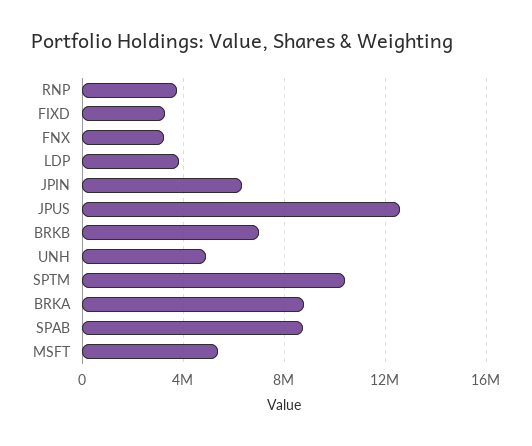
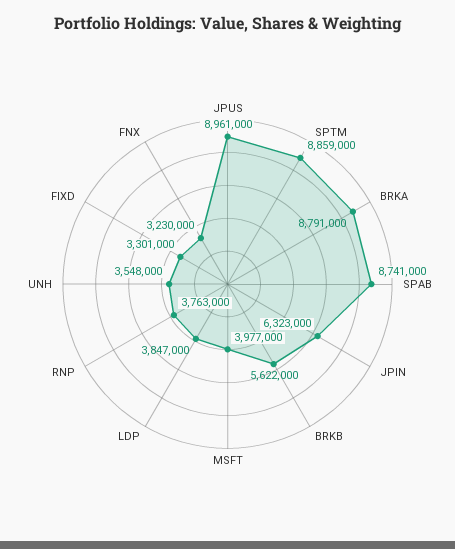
JPUS: 12500000 -> 8961000
BRKB: 7000000 -> 5622000
UNH: 5000000 -> 3548000
SPTM: 10500000 -> 8859000
MSFT: 5500000 -> 3977000

